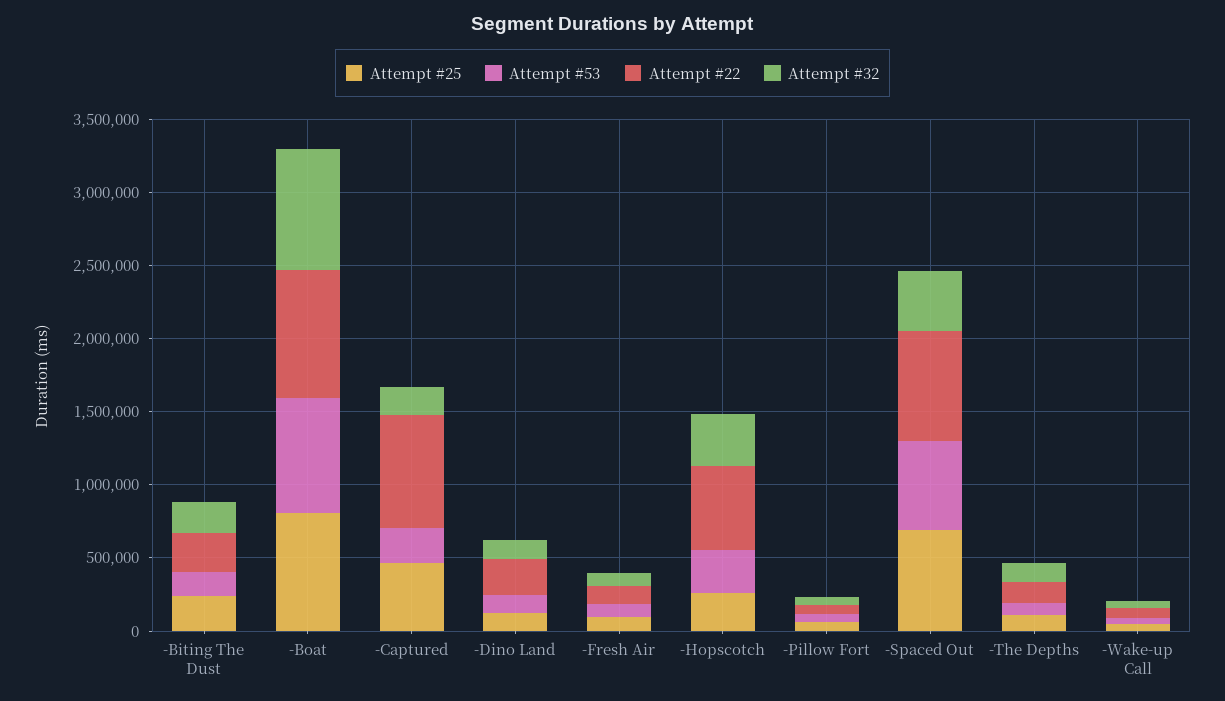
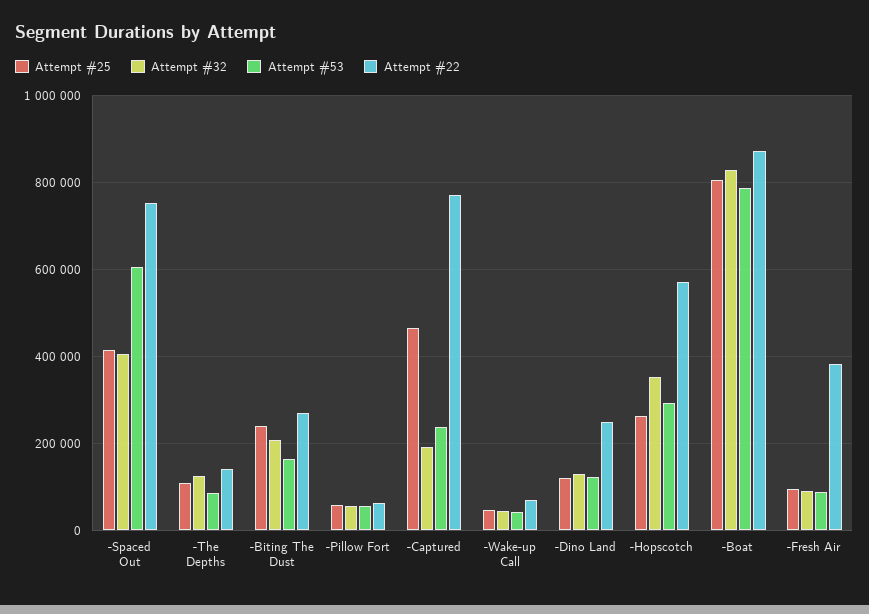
Attempt #22, -Fresh Air: 100000 -> 380000
Attempt #25, -Spaced Out: 700000 -> 420000

